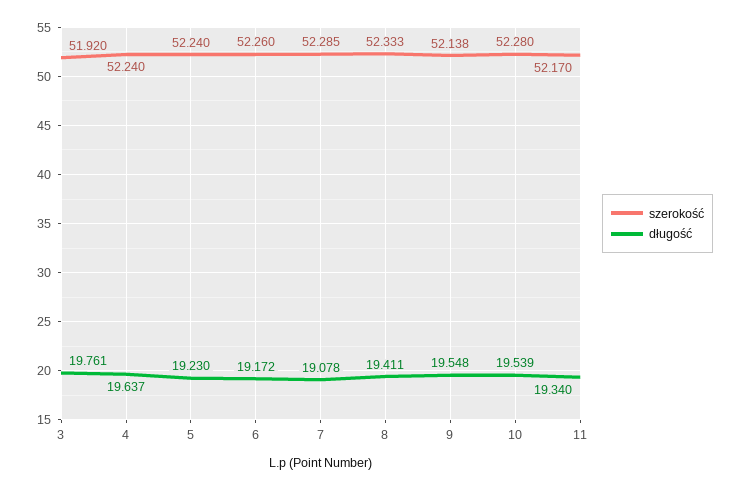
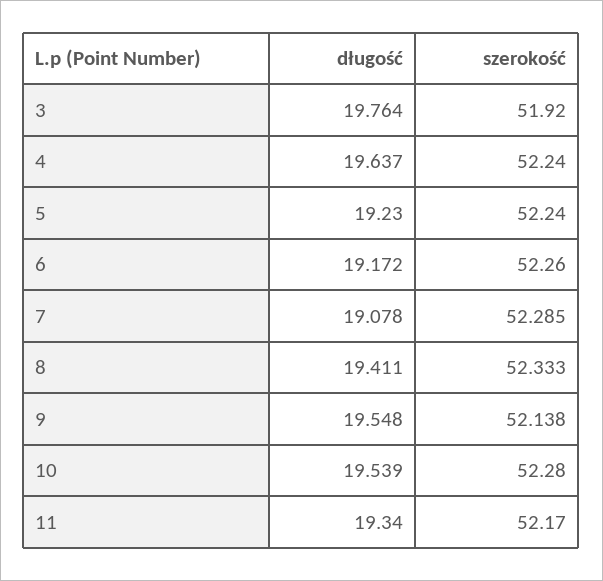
długość, 3: 19.761 -> 19.764

